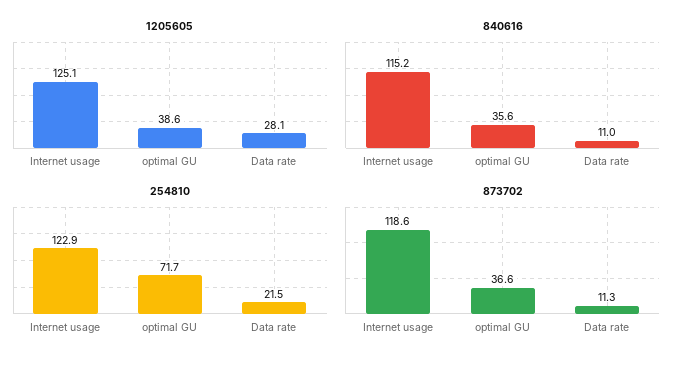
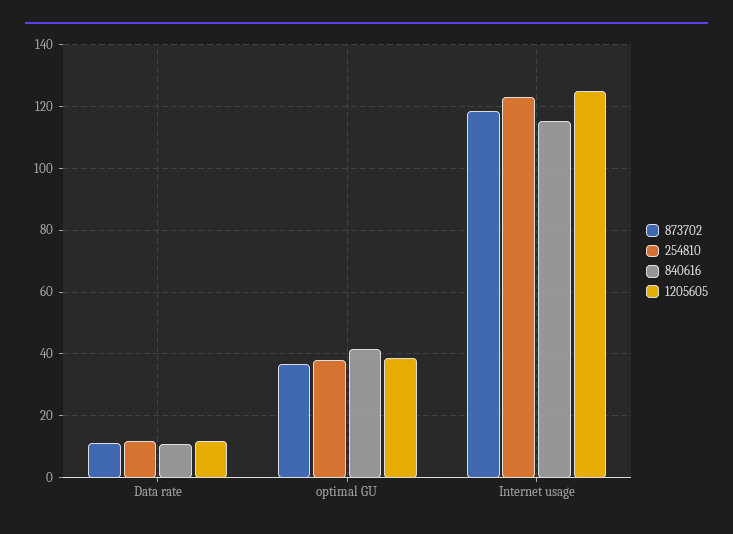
1205605, Data rate: 28.1 -> 12
840616, optimal GU: 35.6 -> 42
254810, optimal GU: 71.7 -> 38
254810, Data rate: 21.5 -> 12

